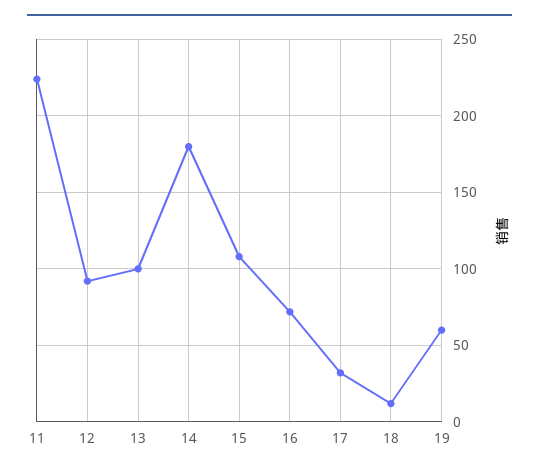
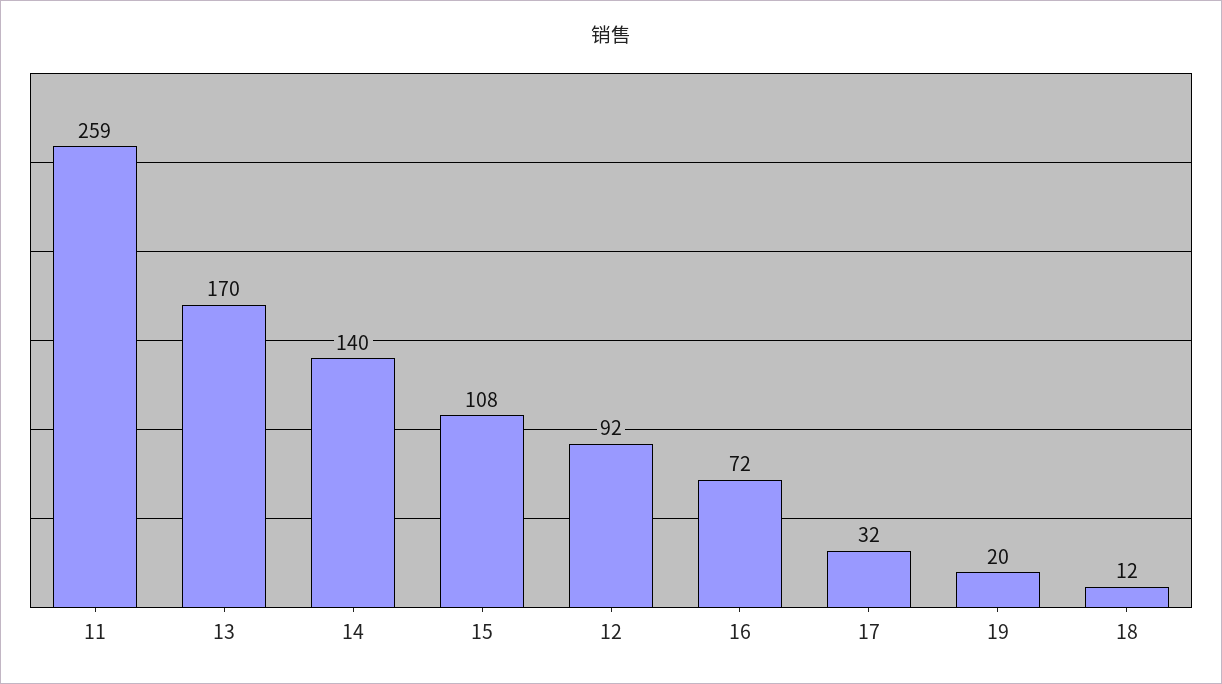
11: 225 -> 259
13: 100 -> 170
14: 180 -> 140
19: 60 -> 20

